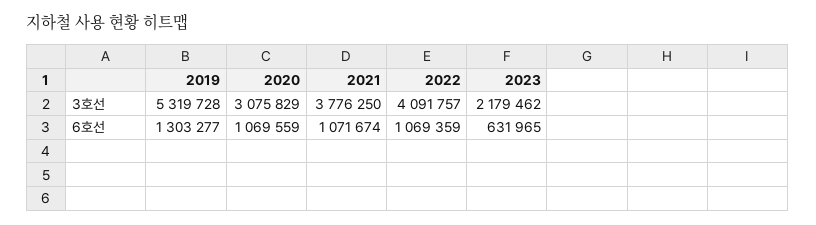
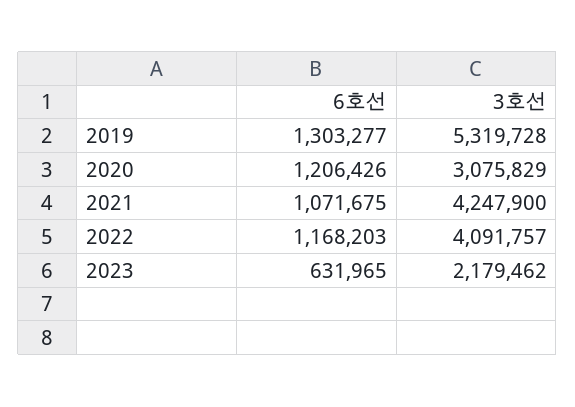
2021, 3호선: 3776250 -> 4247900
2020, 6호선: 1069559 -> 1206426
2021, 6호선: 1071674 -> 1071675
2022, 6호선: 1069359 -> 1168203

